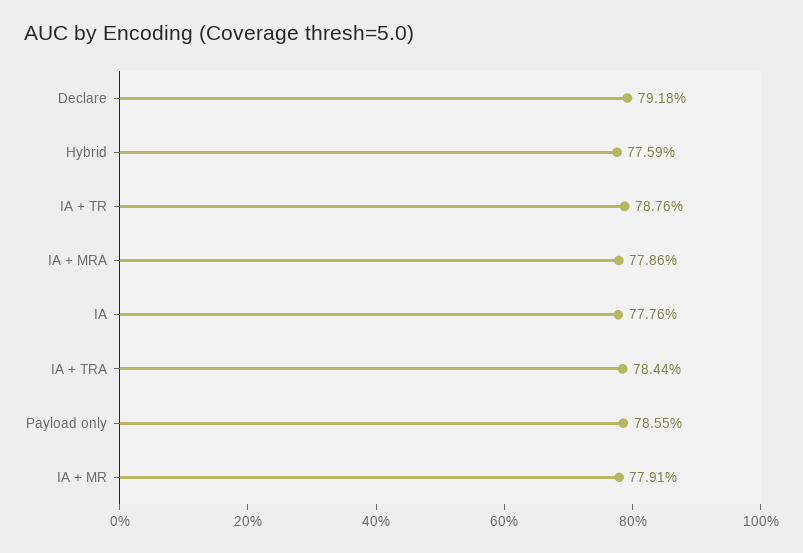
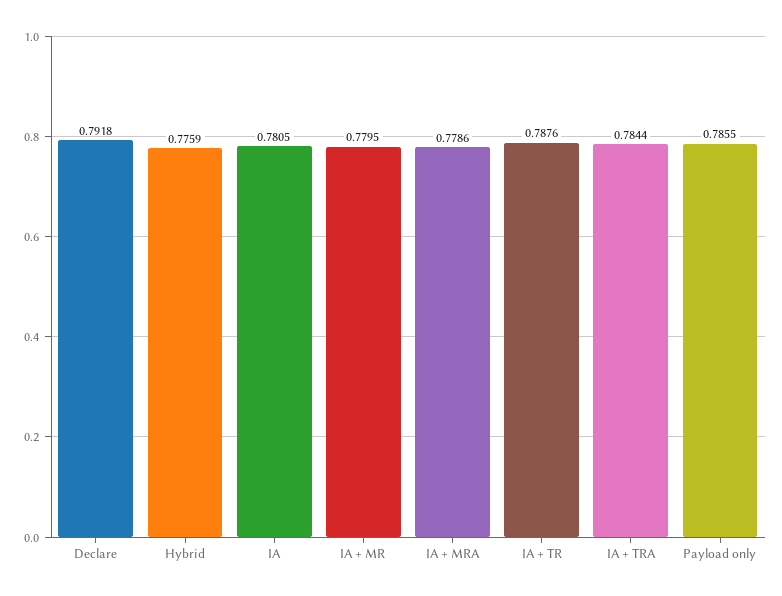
IA: 0.7776 -> 0.7805
IA + MR: 0.7791 -> 0.7795

